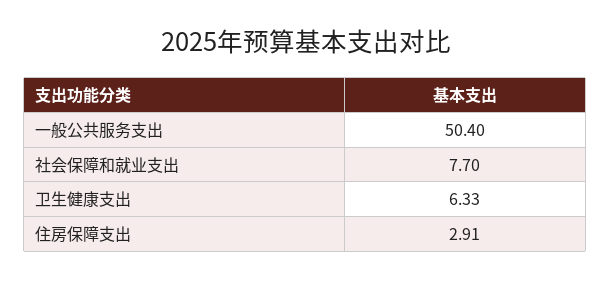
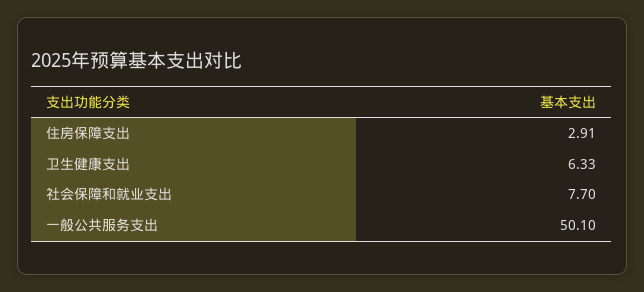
一般公共服务支出: 50.4 -> 50.1

